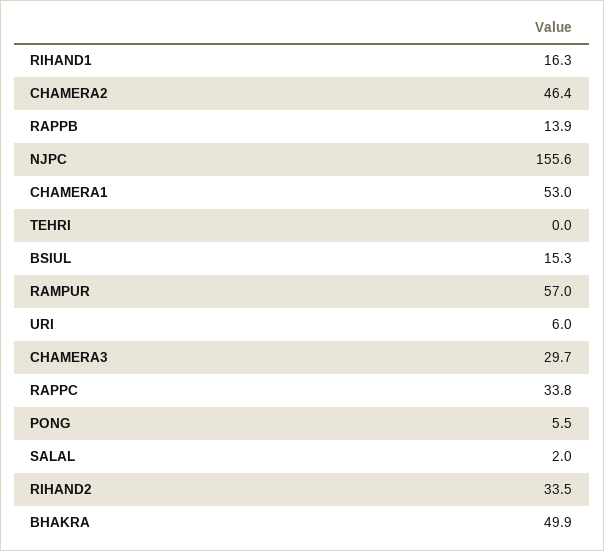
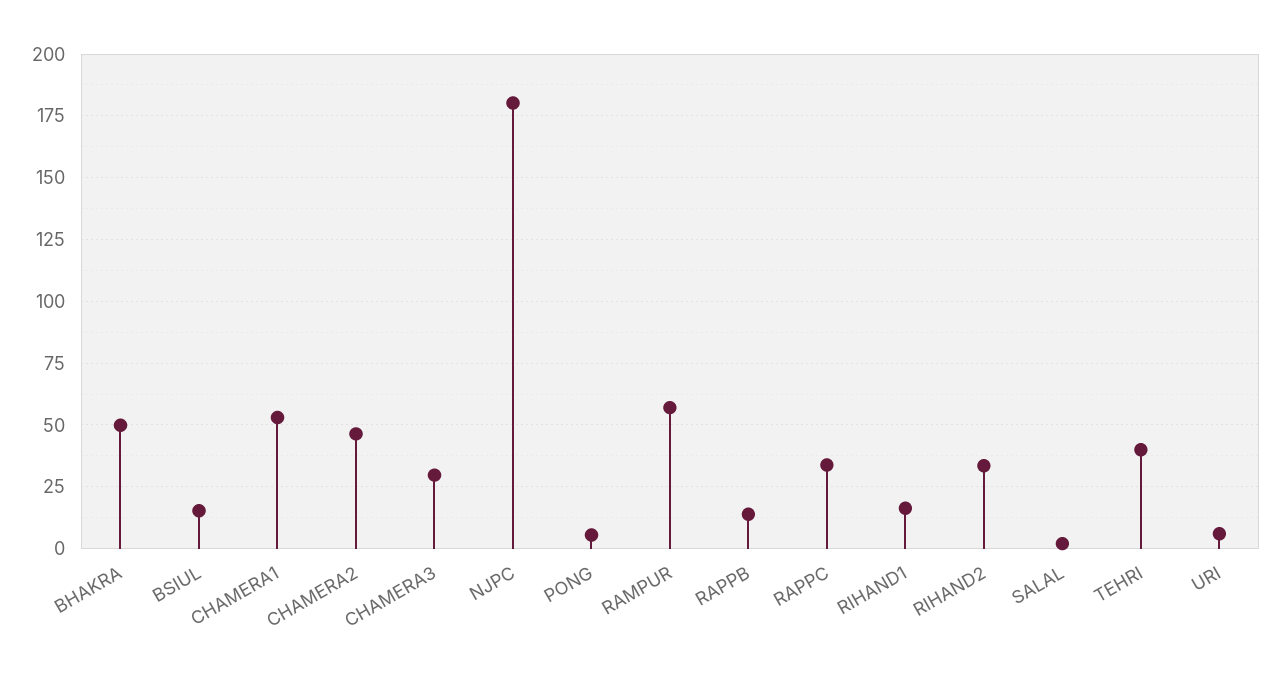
NJPC: 155.6 -> 180
TEHRI: 0 -> 40

